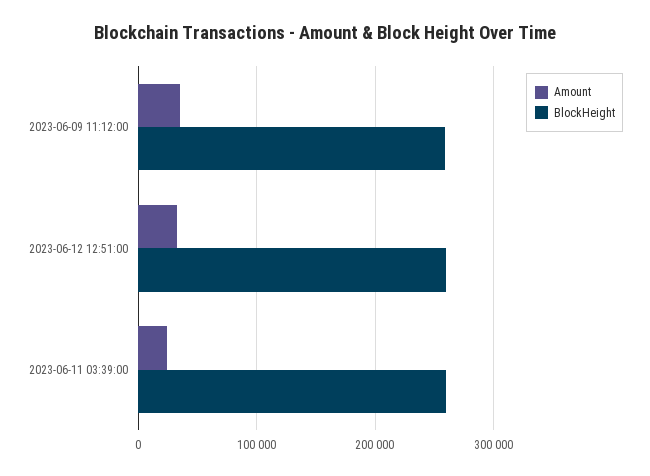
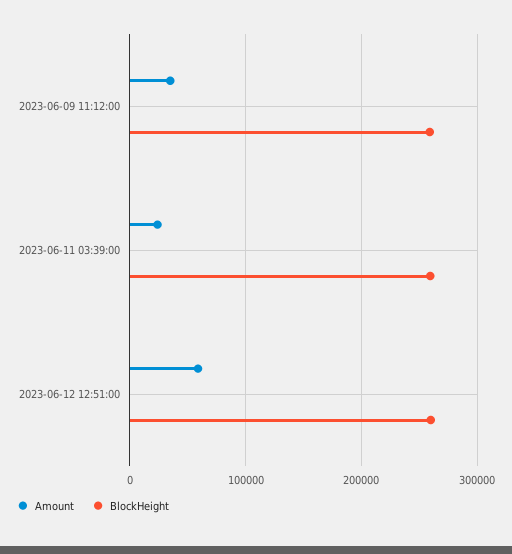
Amount, 2023-06-12 12:51:00: 30000 -> 60000

